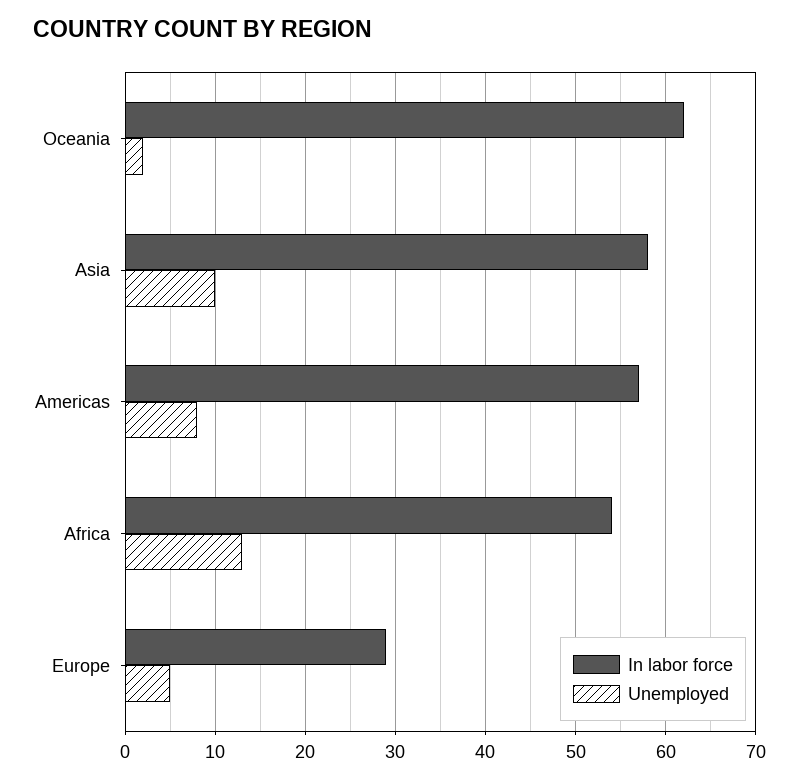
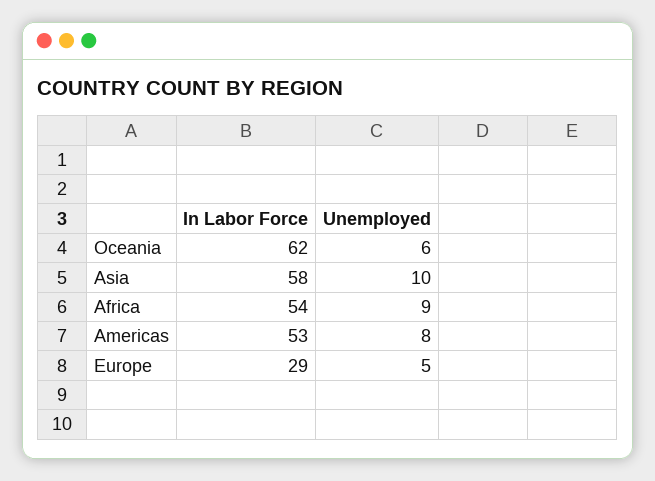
Unemployed, Oceania: 2 -> 6
In labor force, Americas: 57 -> 53
Unemployed, Africa: 13 -> 9

